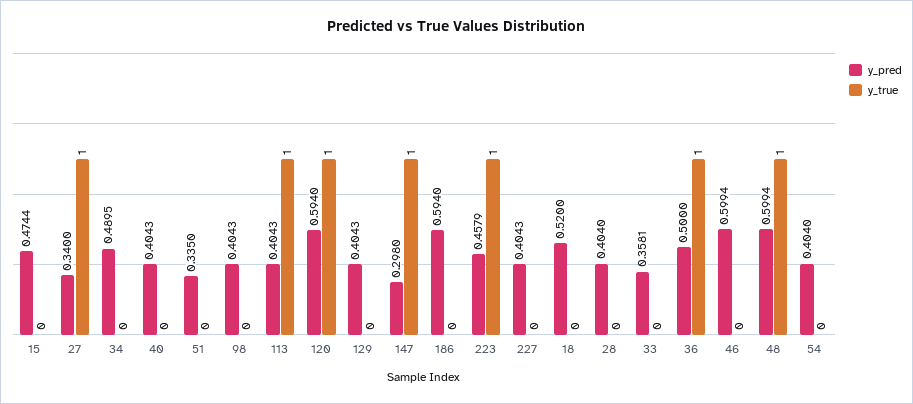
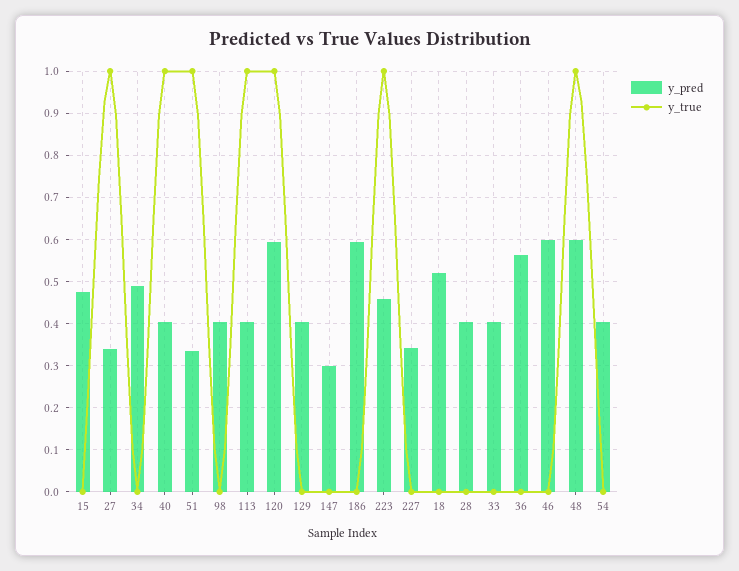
y_true, 40: 0 -> 1
y_true, 51: 0 -> 1
y_true, 147: 1 -> 0
y_pred, 227: 0.4043 -> 0.34
y_pred, 33: 0.3581 -> 0.4
y_pred, 36: 0.5 -> 0.56
y_true, 36: 1 -> 0

